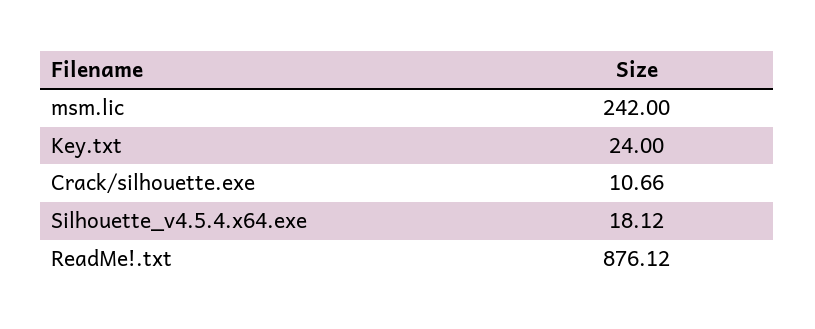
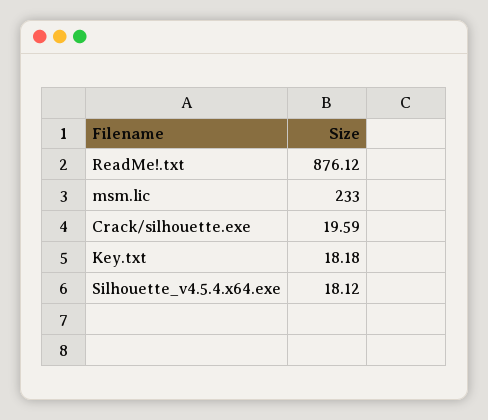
msm.lic: 242 -> 233
Key.txt: 24 -> 18.18
Crack/silhouette.exe: 10.66 -> 19.59

